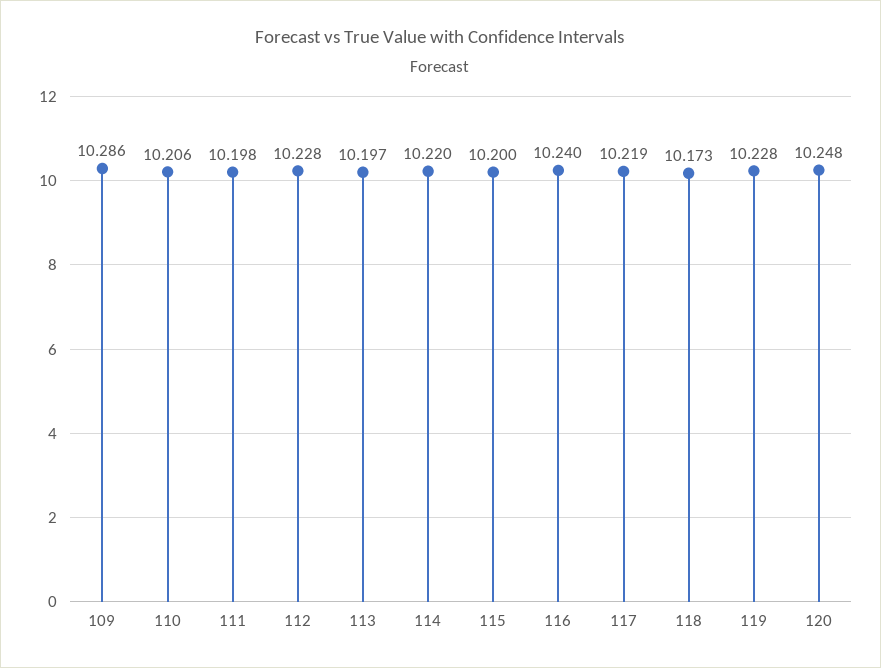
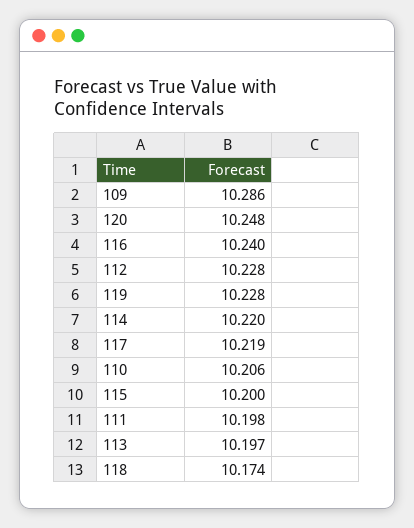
118: 10.173 -> 10.174

